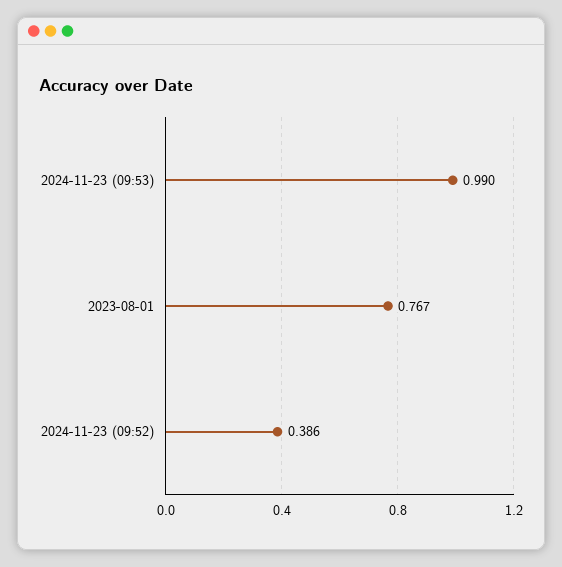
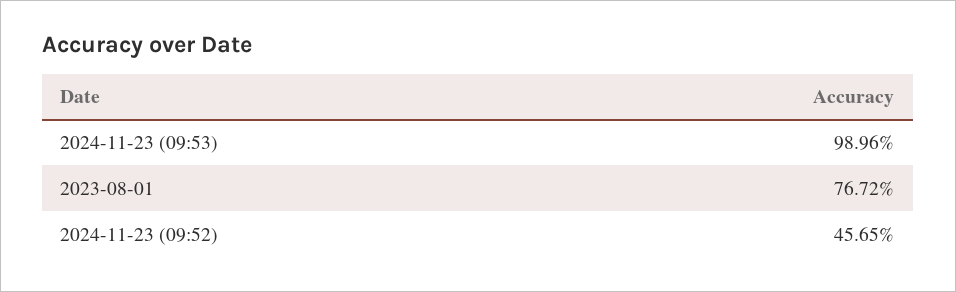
2024-11-23 (09:52): 0.386 -> 0.4565

